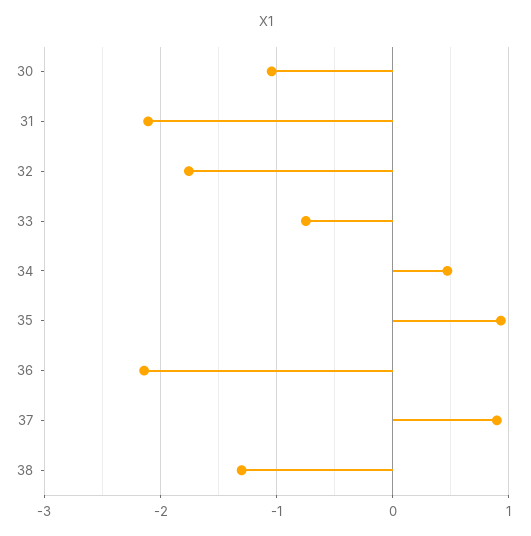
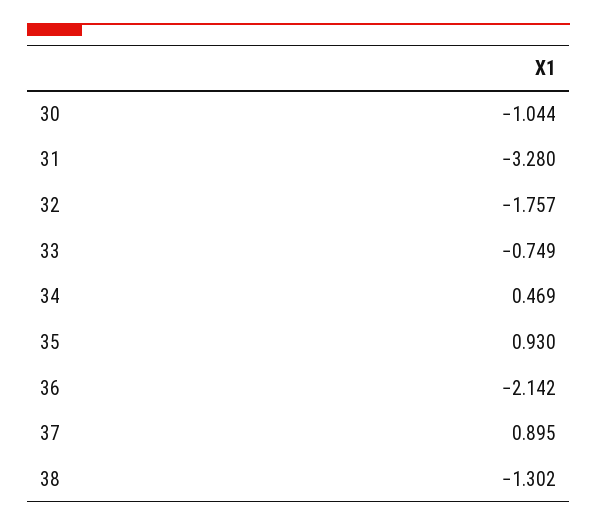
31: -2.1 -> -3.28

